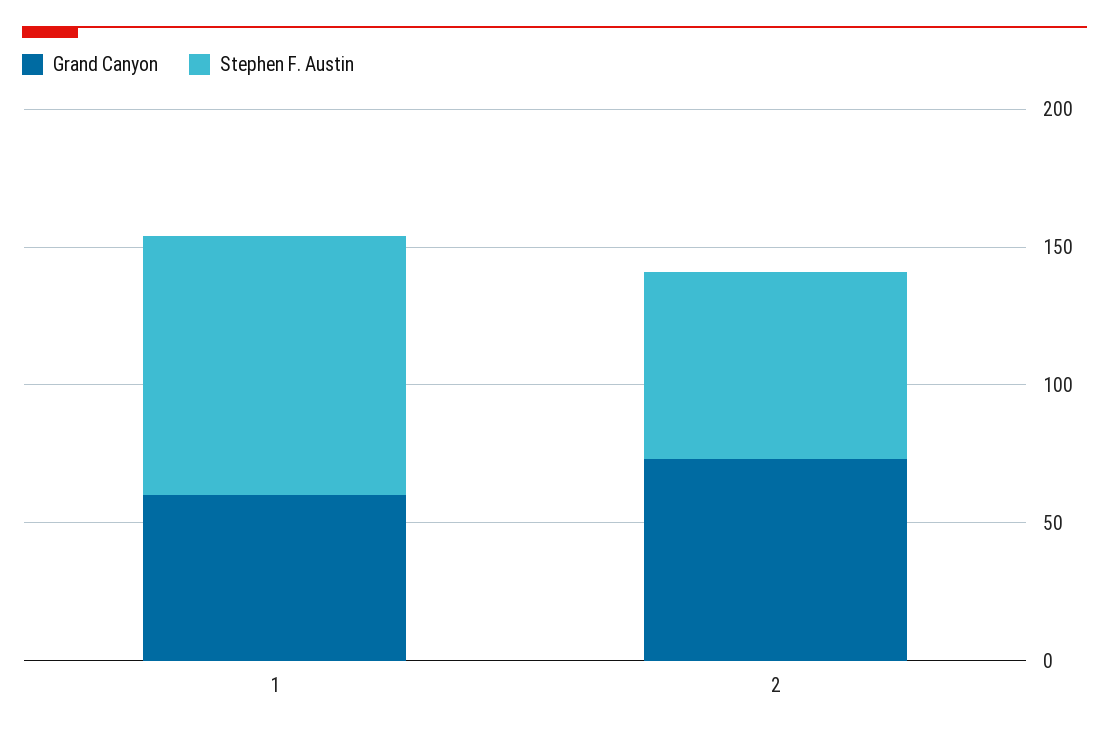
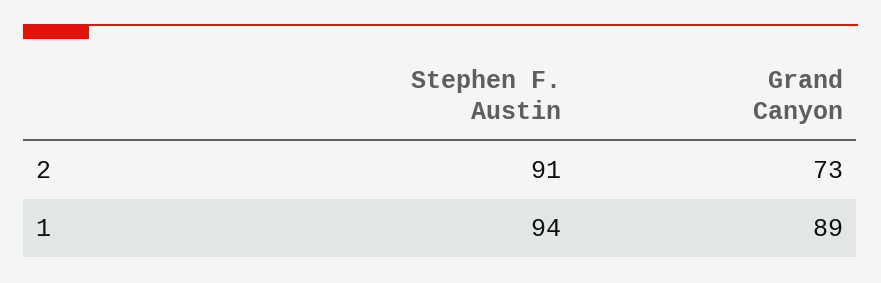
Grand Canyon, 1: 60 -> 89
Stephen F. Austin, 2: 70 -> 91

